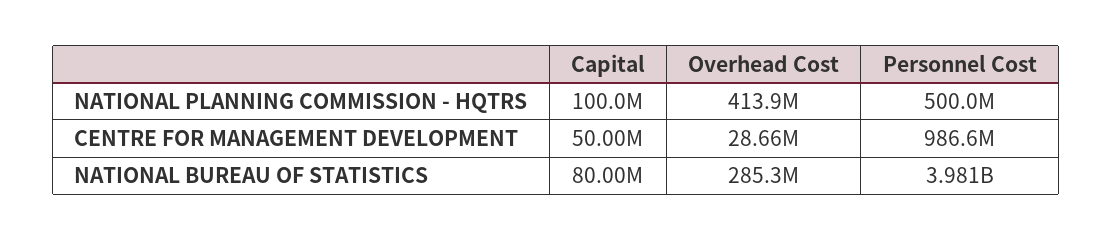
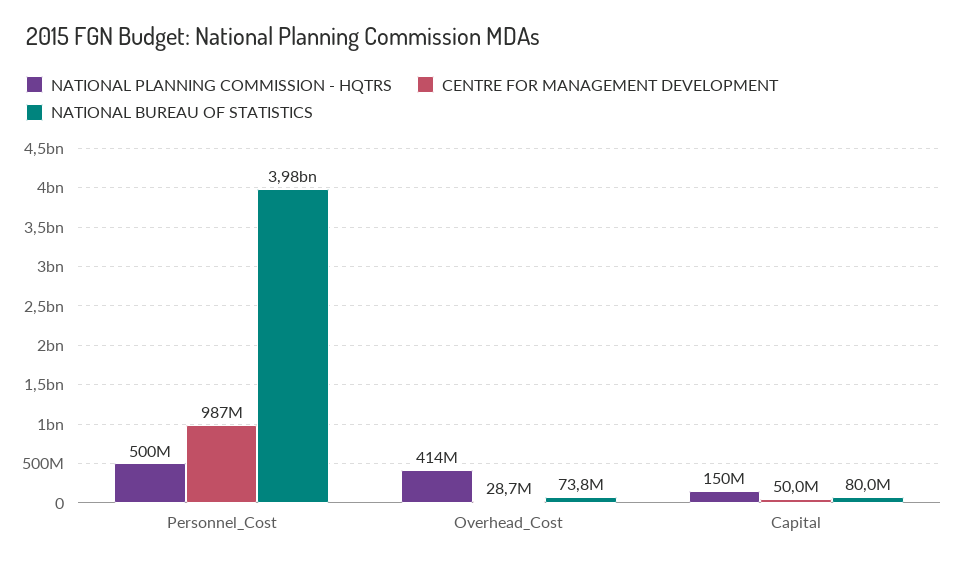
NATIONAL PLANNING COMMISSION - HQTRS, Capital: 100000000 -> 150000000
NATIONAL BUREAU OF STATISTICS, Overhead Cost: 285300000 -> 73800000

